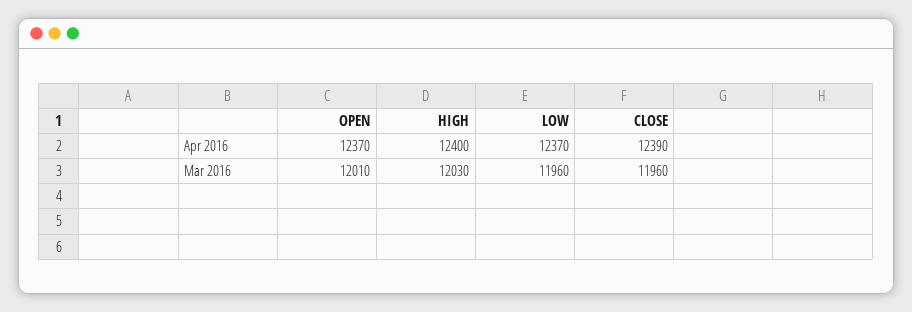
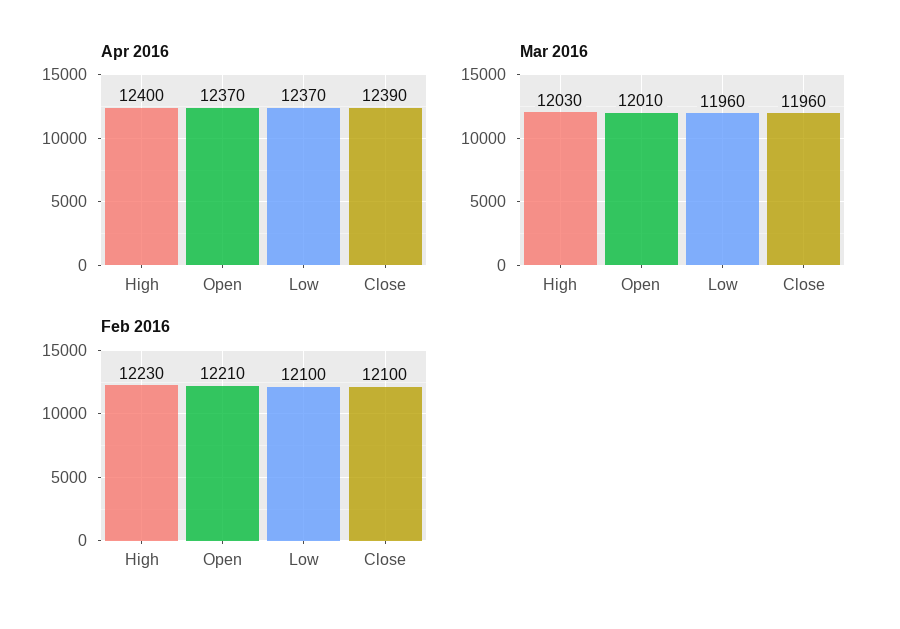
Feb 2016, HIGH: none -> 12230
Feb 2016, OPEN: none -> 12210
Feb 2016, LOW: none -> 12100
Feb 2016, CLOSE: none -> 12100

